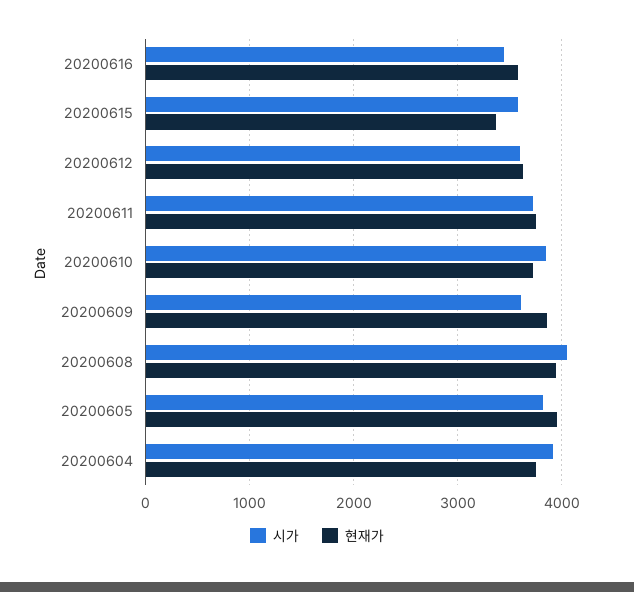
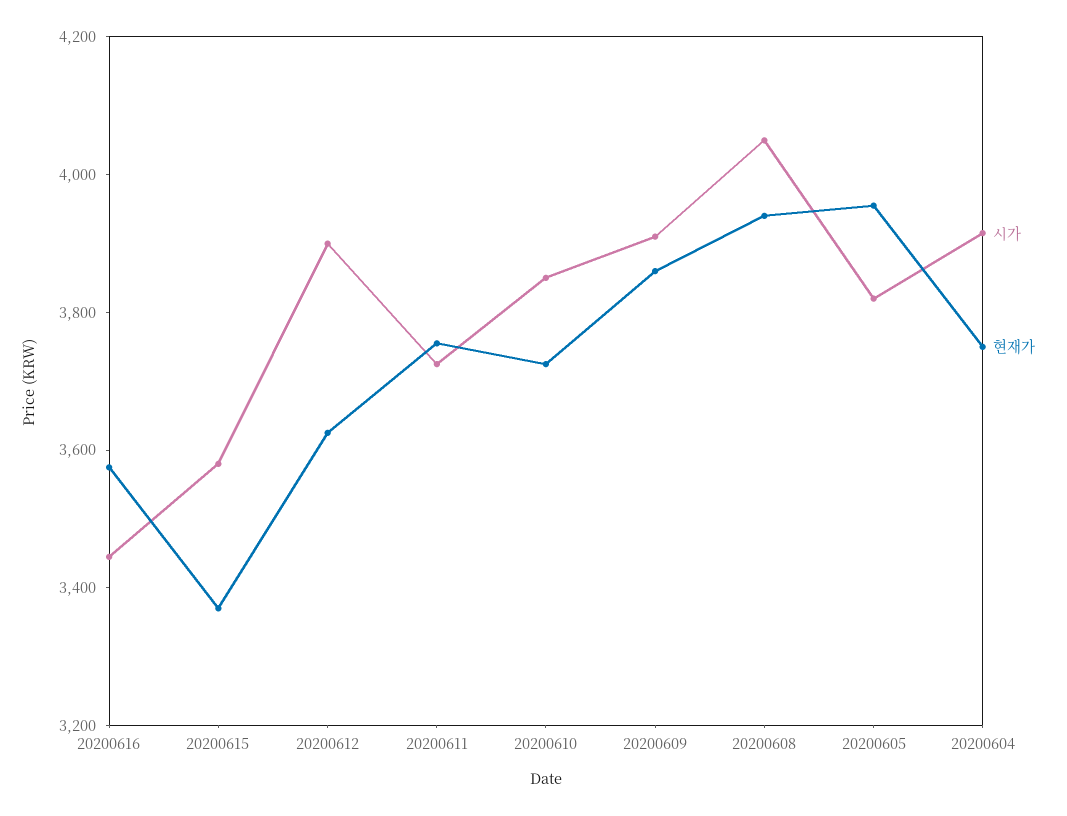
시가, 20200612: 3600 -> 3900
시가, 20200609: 3600 -> 3900

